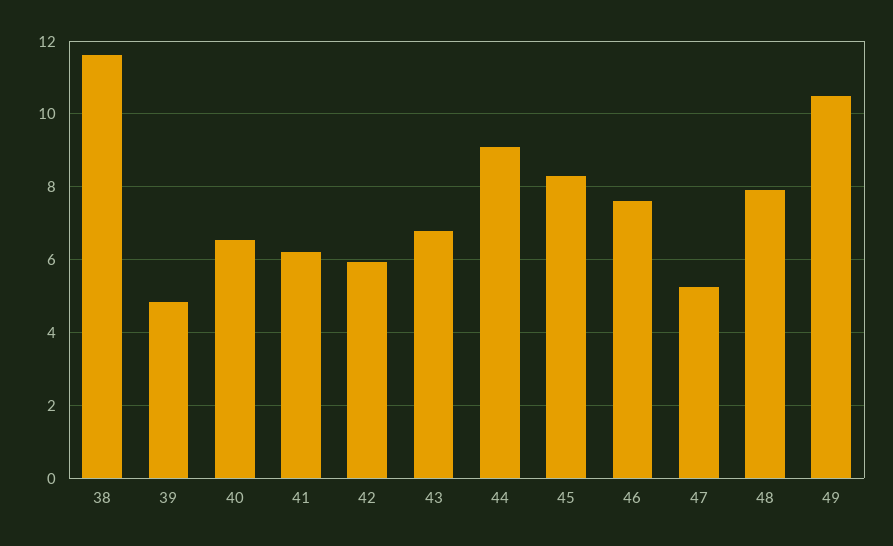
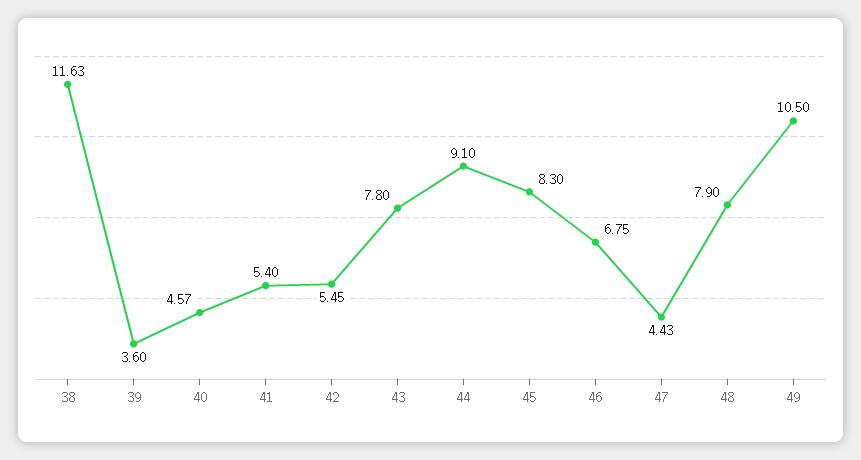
39: 4.8 -> 3.6
40: 6.6 -> 4.57
41: 6.2 -> 5.4
42: 6 -> 5.45
43: 6.8 -> 7.8
46: 7.6 -> 6.75
47: 5.2 -> 4.43

